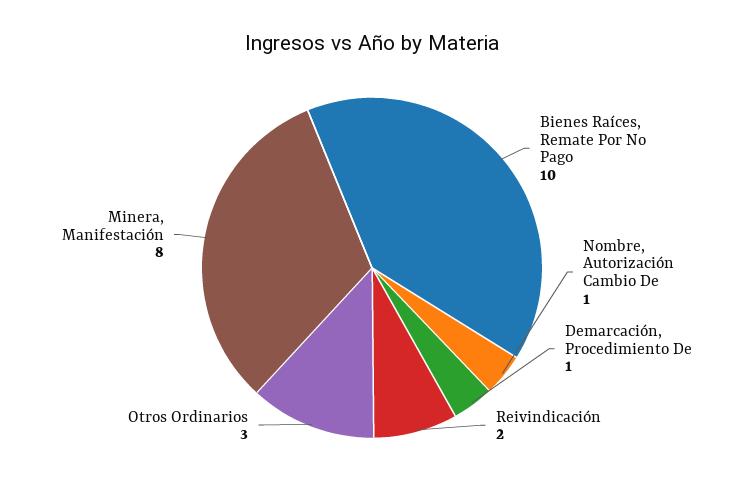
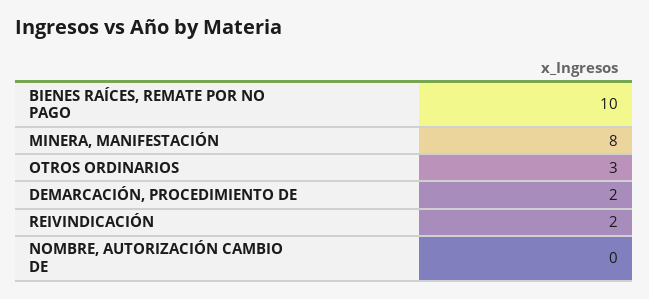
Nombre, Autorización Cambio De: 1 -> 0
Demarcación, Procedimiento De: 1 -> 2

